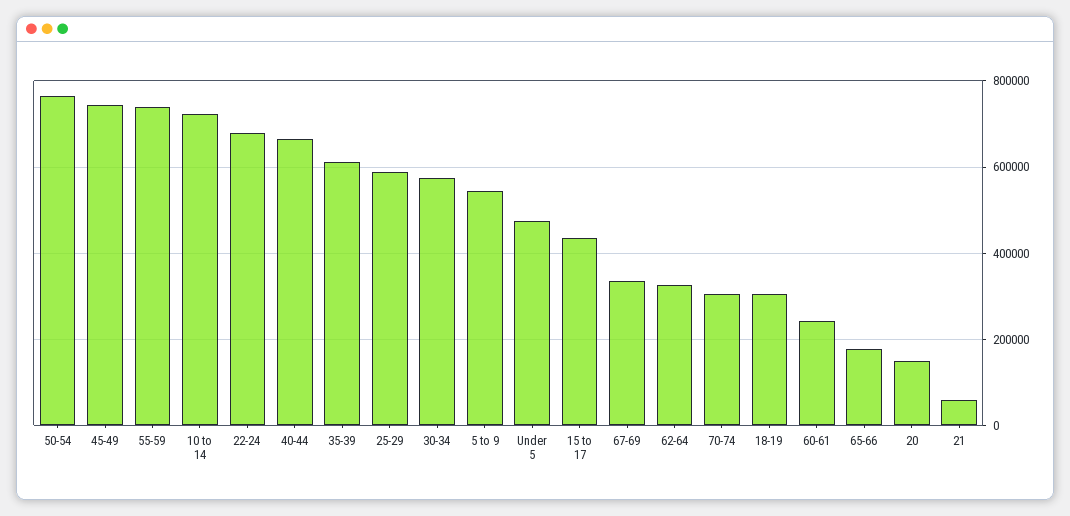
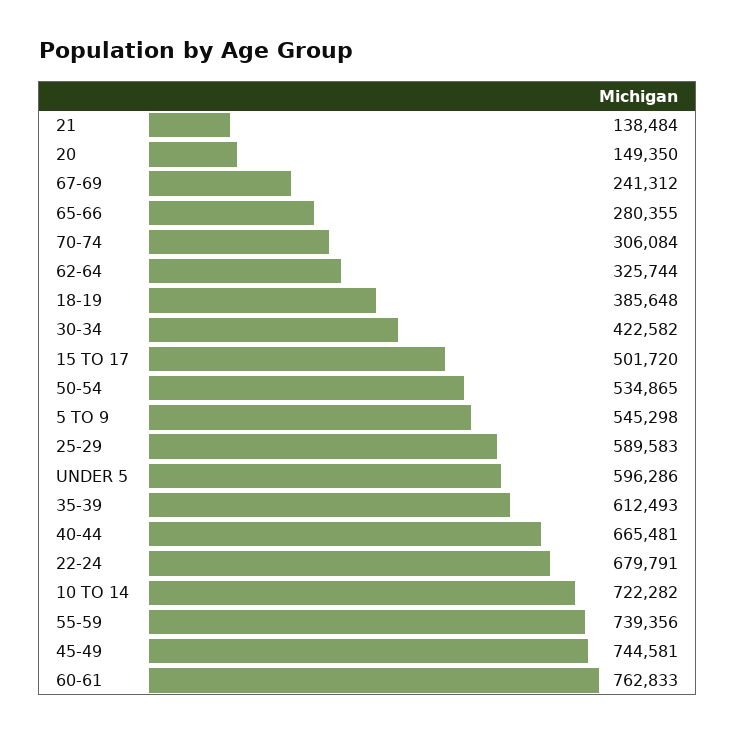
50-54: 760000 -> 534865
30-34: 580000 -> 422582
Under 5: 480000 -> 596286
15 to 17: 440000 -> 501720
67-69: 340000 -> 241312
18-19: 300000 -> 385648
60-61: 240000 -> 762833
65-66: 180000 -> 280355
21: 60000 -> 138484

